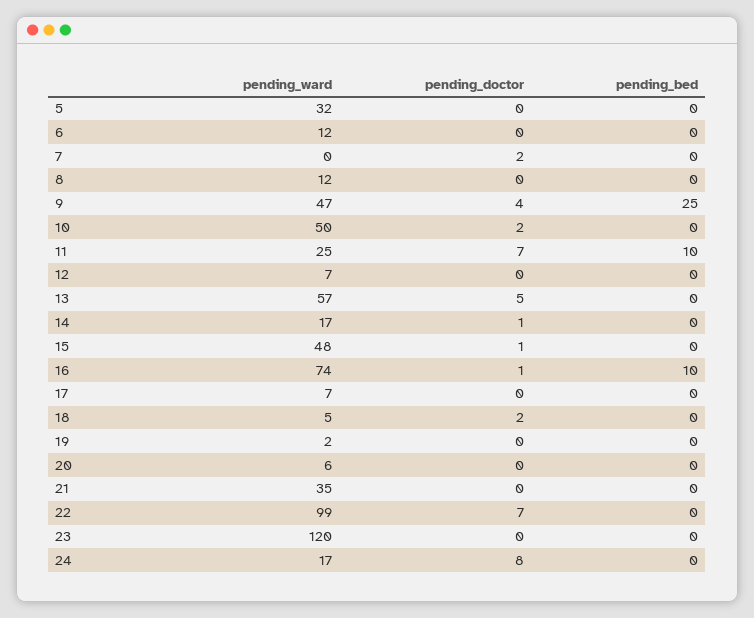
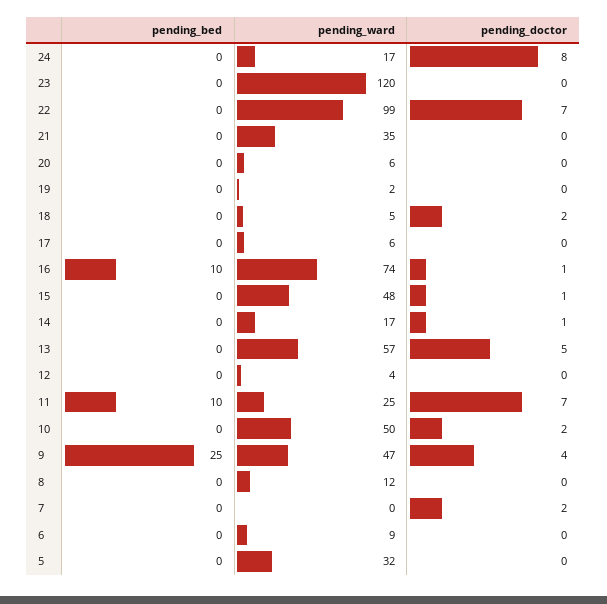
pending_ward, 6: 12 -> 9
pending_ward, 12: 7 -> 4
pending_ward, 17: 7 -> 6

